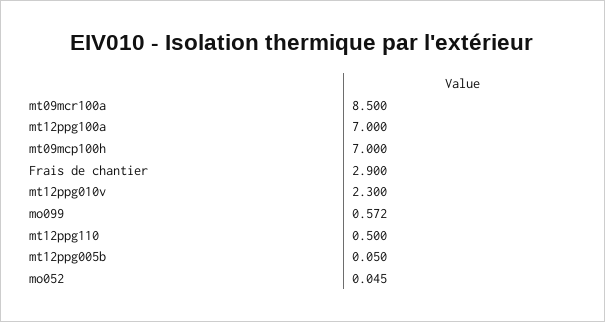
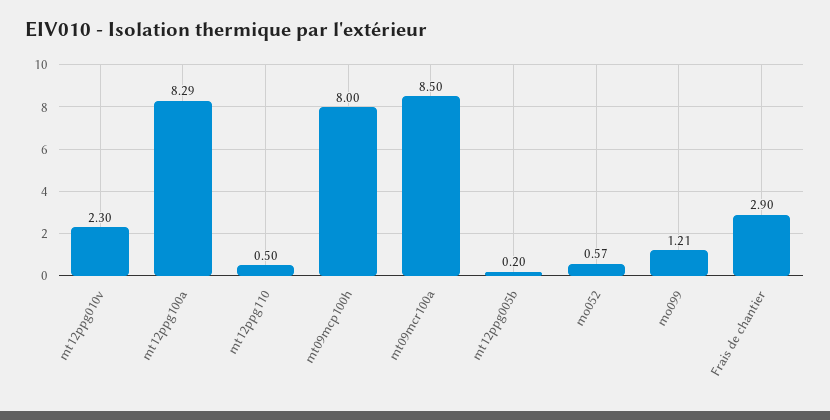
mt12ppg100a: 7 -> 8.29
mt09mcp100h: 7 -> 8
mo099: 0.572 -> 1.21
mt12ppg005b: 0.05 -> 0.2
mo052: 0.045 -> 0.57

